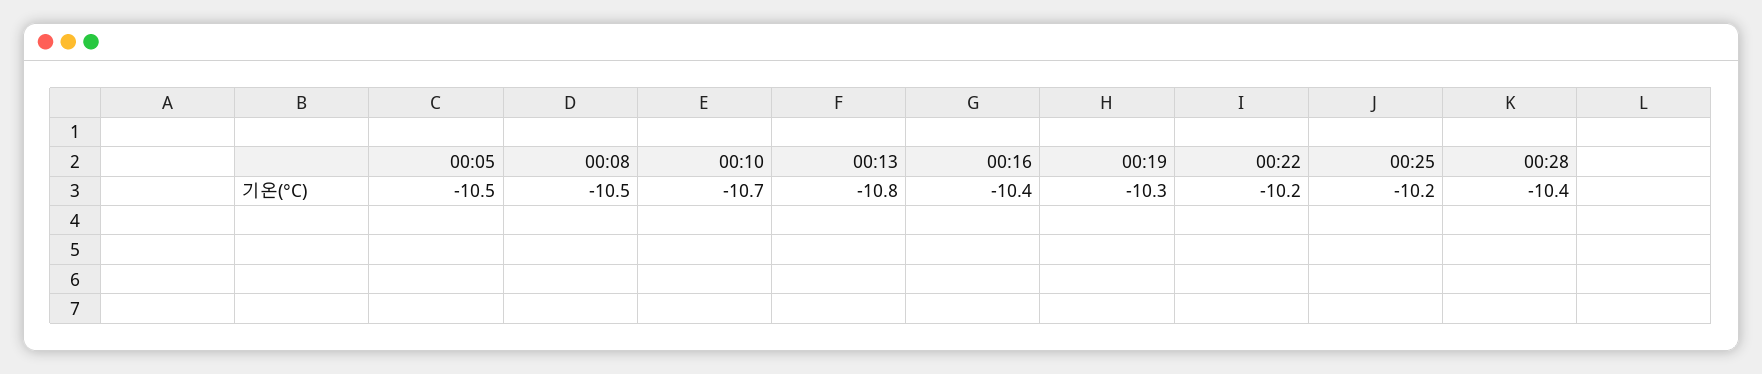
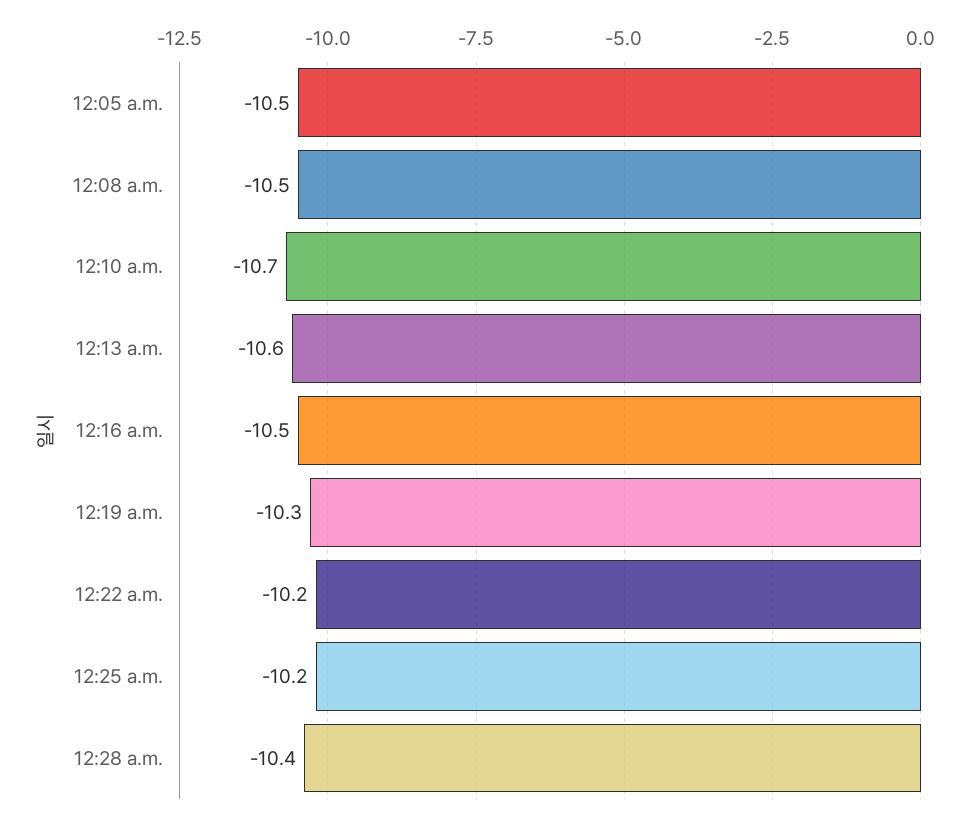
00:13: -10.8 -> -10.6
00:16: -10.4 -> -10.5

